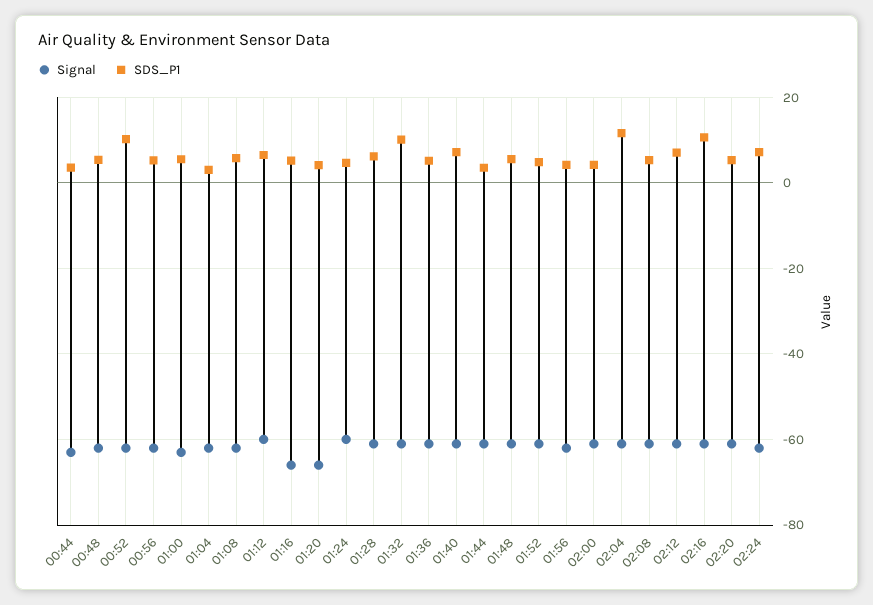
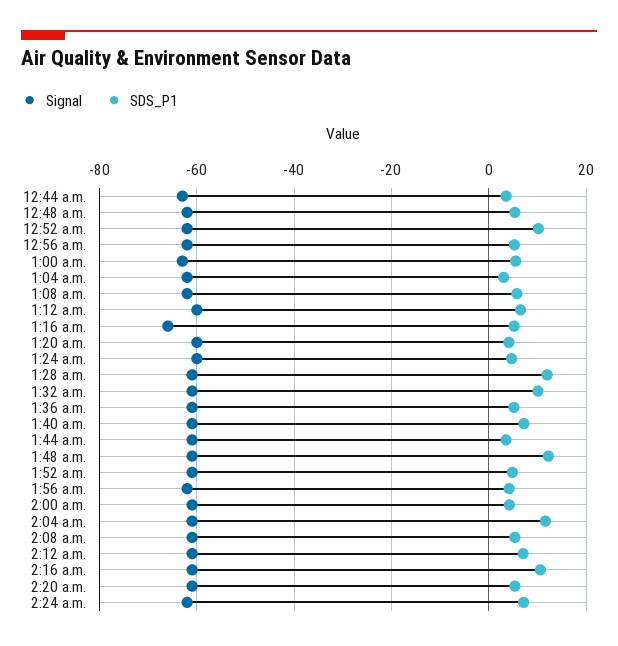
Signal, 01:20: -66 -> -60
SDS_P1, 01:28: 6 -> 12
SDS_P1, 01:48: 6 -> 12

